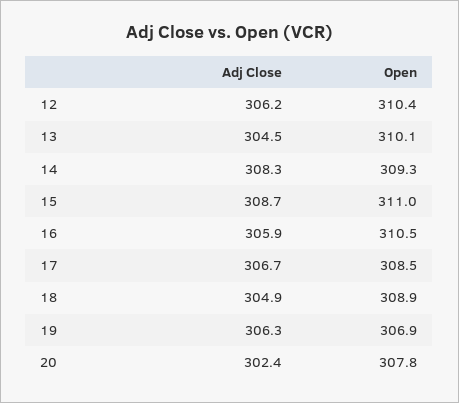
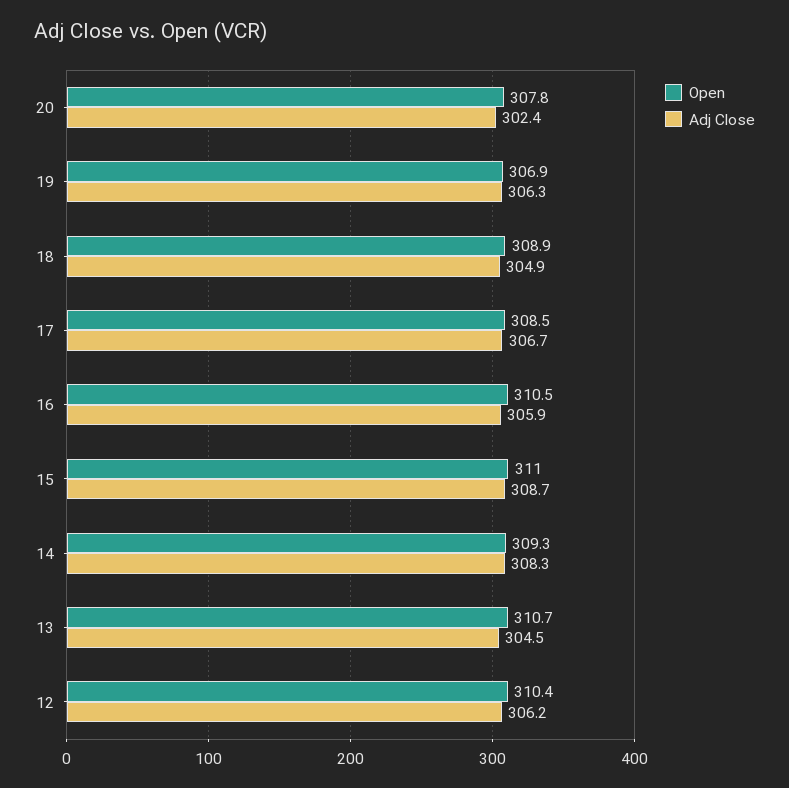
Open, 13: 310.1 -> 310.7

